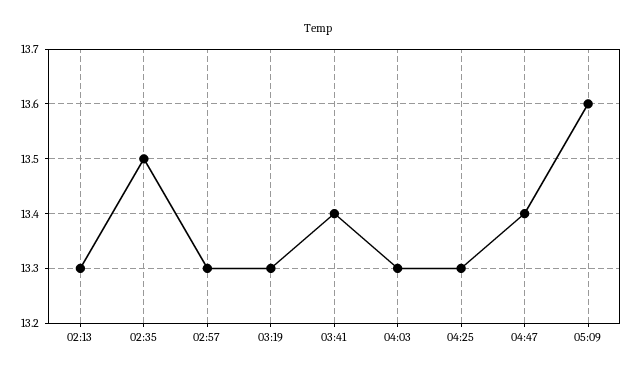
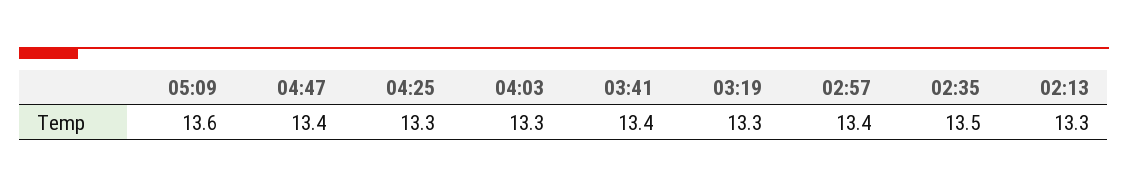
02:57: 13.3 -> 13.4

